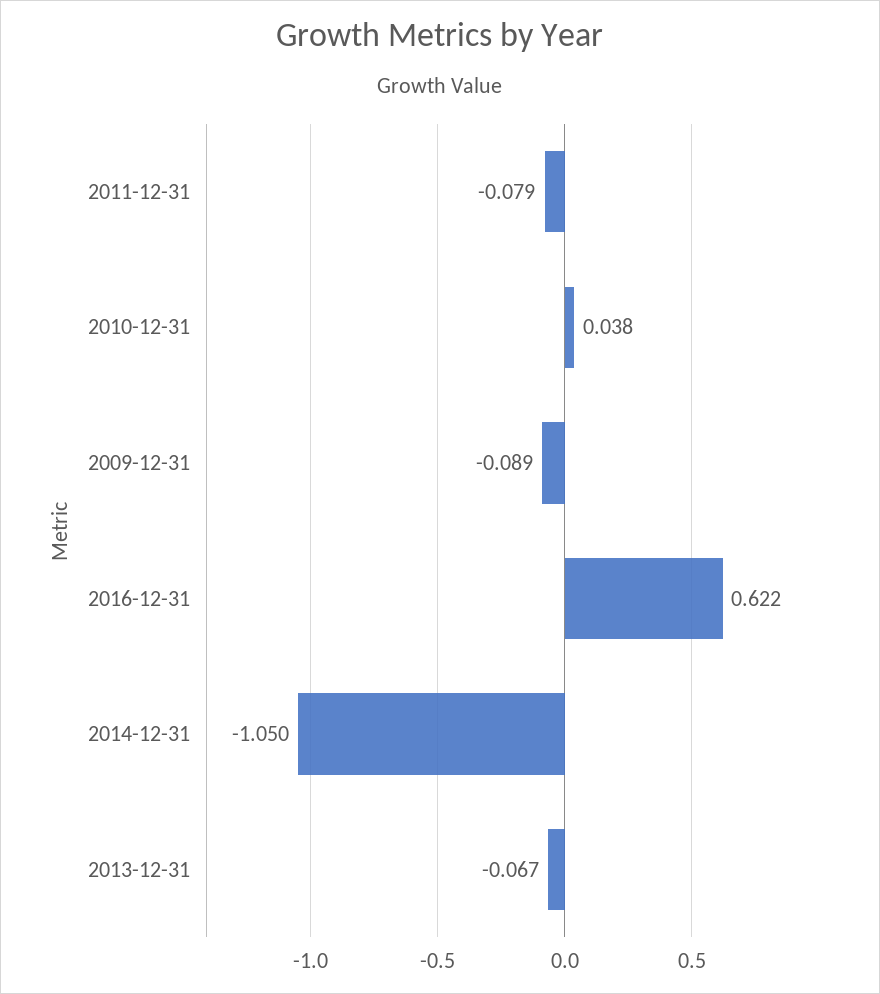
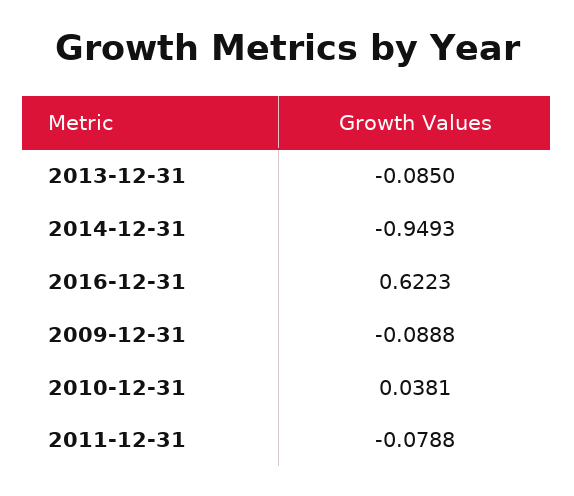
2014-12-31: -1.05 -> -0.9493
2013-12-31: -0.067 -> -0.085

